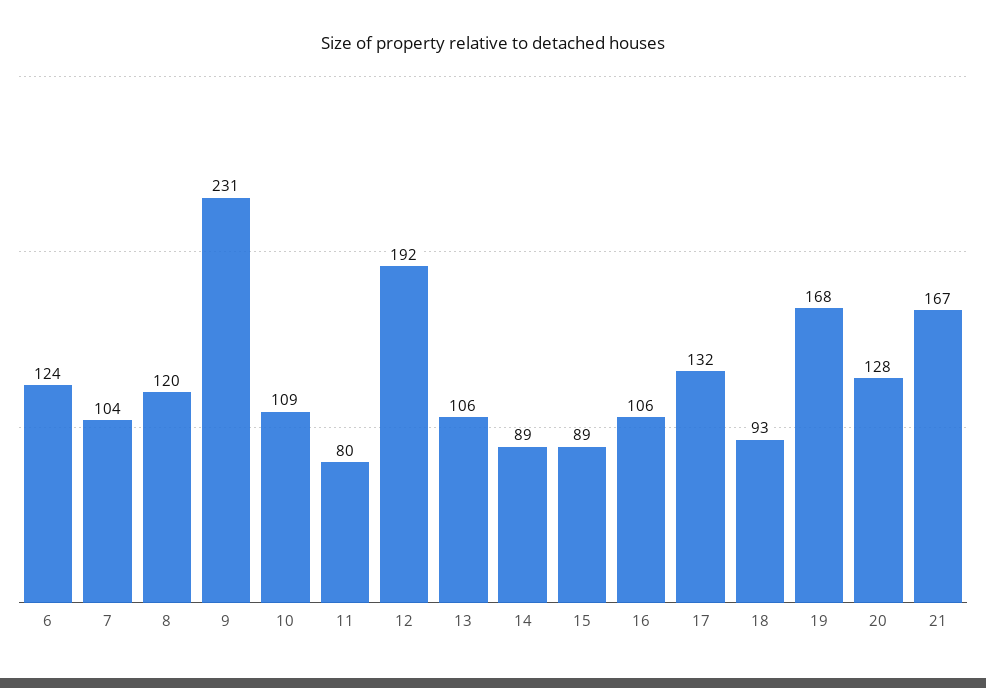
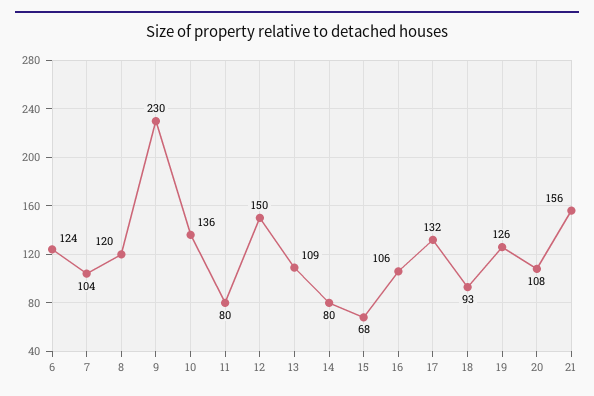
9: 231 -> 230
10: 109 -> 136
12: 192 -> 150
13: 106 -> 109
14: 89 -> 80
15: 89 -> 68
19: 168 -> 126
20: 128 -> 108
21: 167 -> 156

